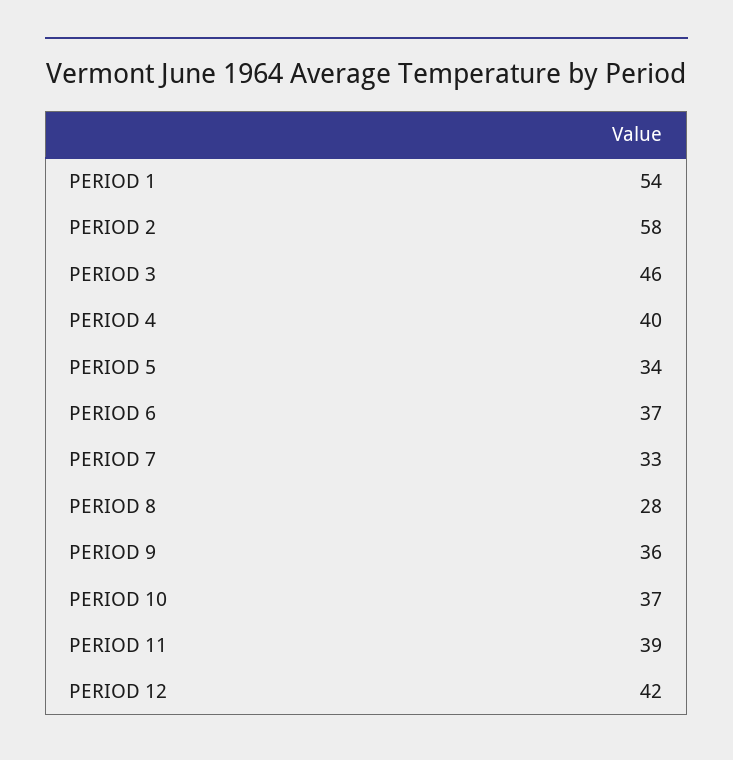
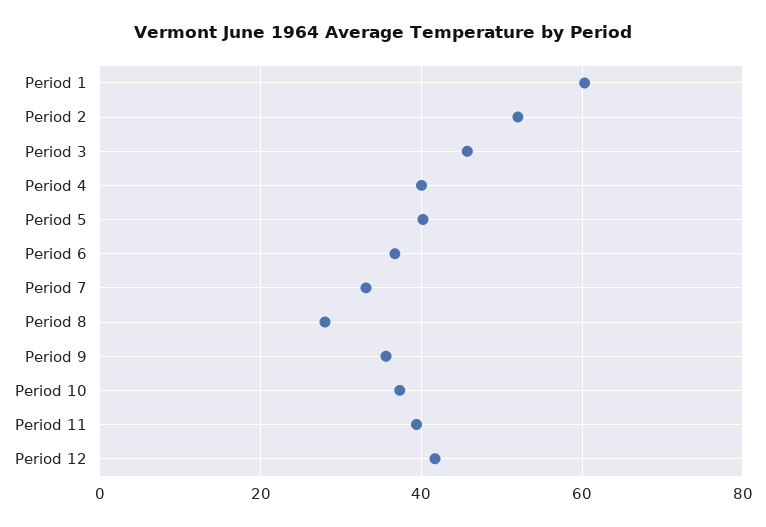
PERIOD 1: 54 -> 60
PERIOD 2: 58 -> 52
PERIOD 5: 34 -> 40

